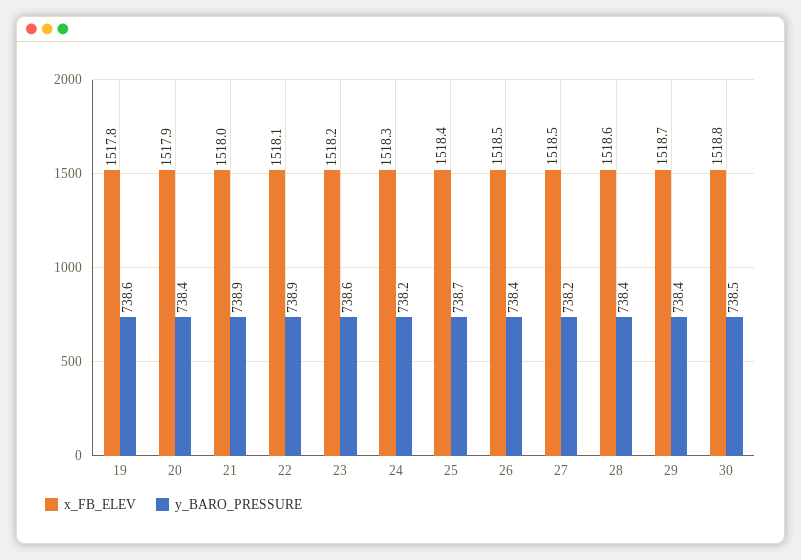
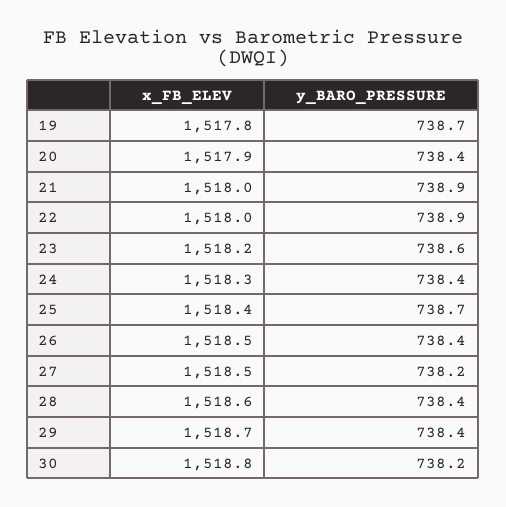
y_BARO_PRESSURE, 19: 738.6 -> 738.7
x_FB_ELEV, 22: 1518.1 -> 1518
y_BARO_PRESSURE, 24: 738.2 -> 738.4
y_BARO_PRESSURE, 30: 738.5 -> 738.2

